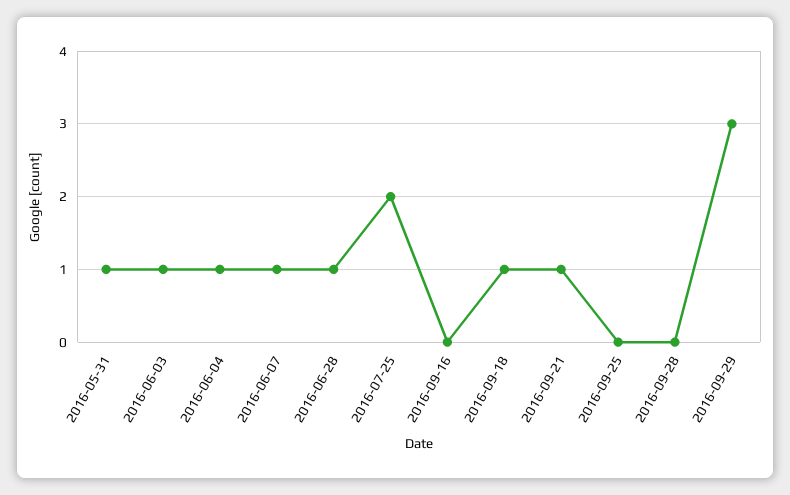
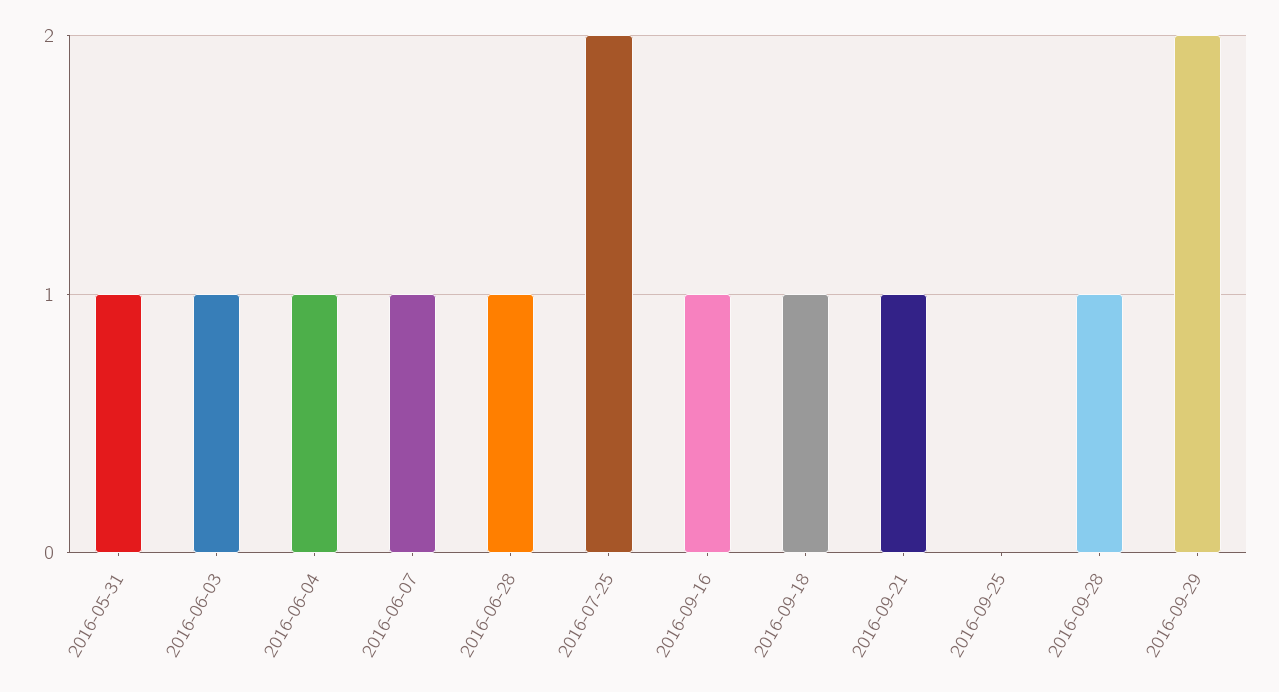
2016-09-16: 0 -> 1
2016-09-28: 0 -> 1
2016-09-29: 3 -> 2

